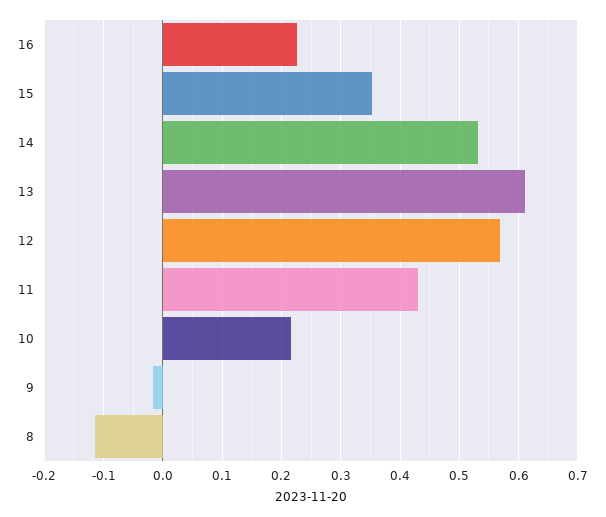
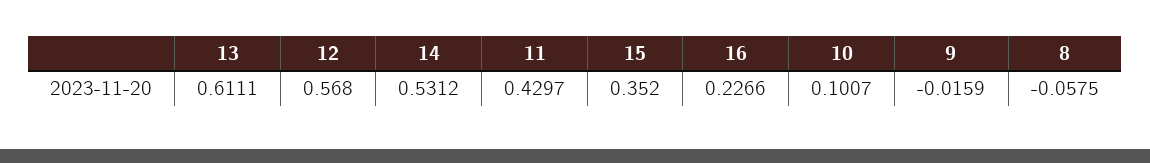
10: 0.22 -> 0.1007
8: -0.12 -> -0.0575

